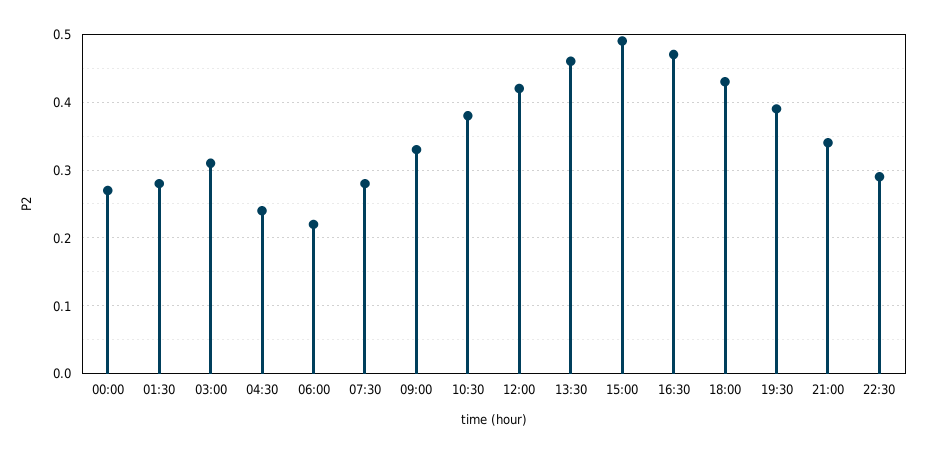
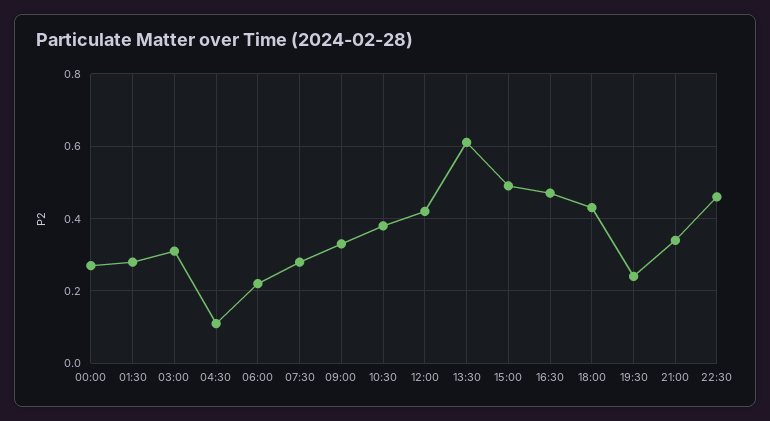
04:30: 0.24 -> 0.1
13:30: 0.46 -> 0.6
19:30: 0.39 -> 0.25
22:30: 0.29 -> 0.45

